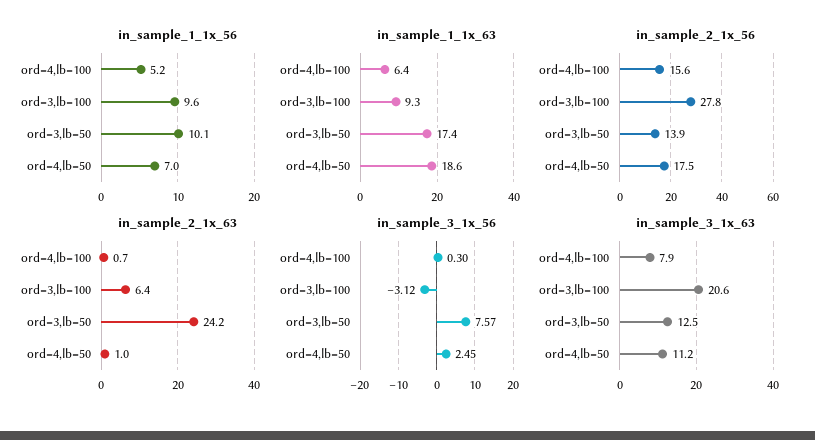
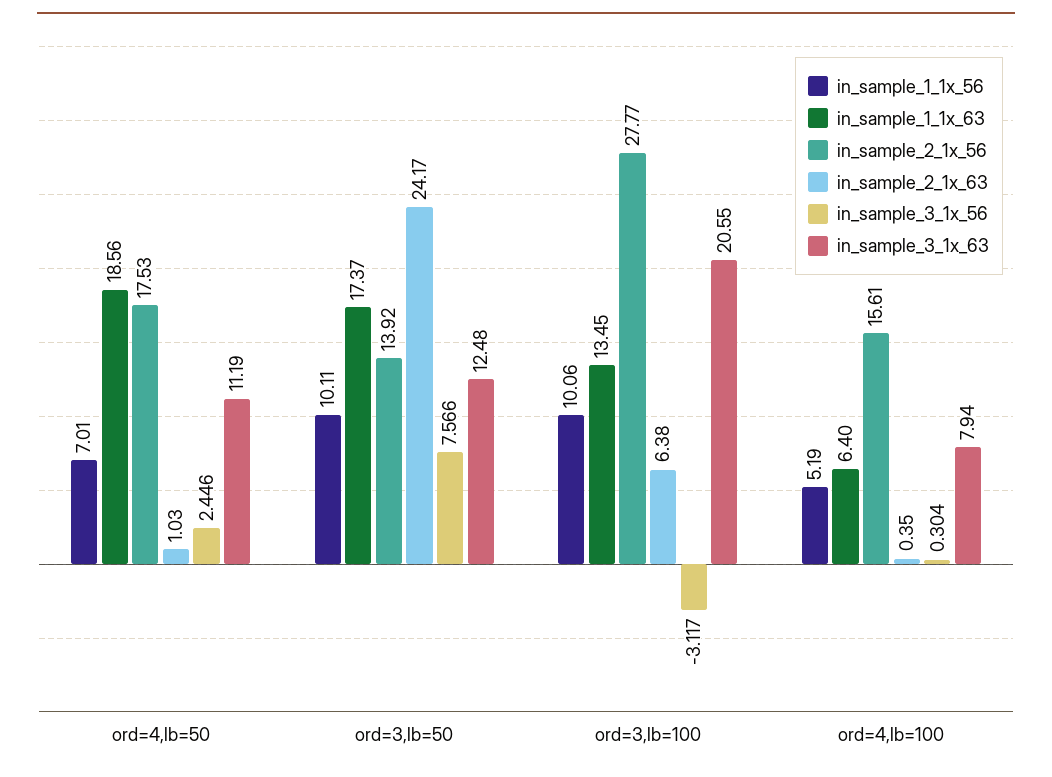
in_sample_1_1x_56, ord=3,lb=100: 9.6 -> 10.06
in_sample_1_1x_63, ord=3,lb=100: 9.3 -> 13.45
in_sample_2_1x_63, ord=4,lb=100: 0.7 -> 0.35

